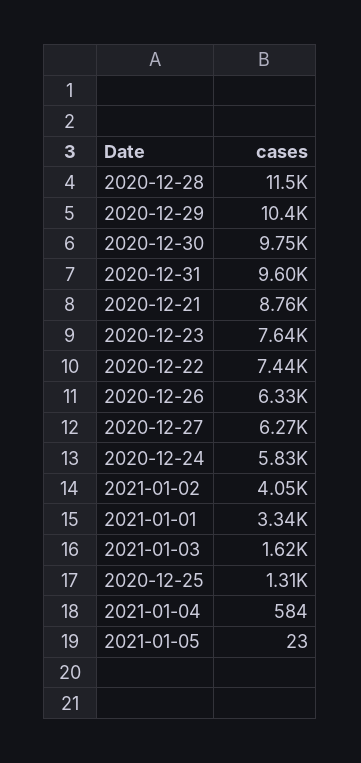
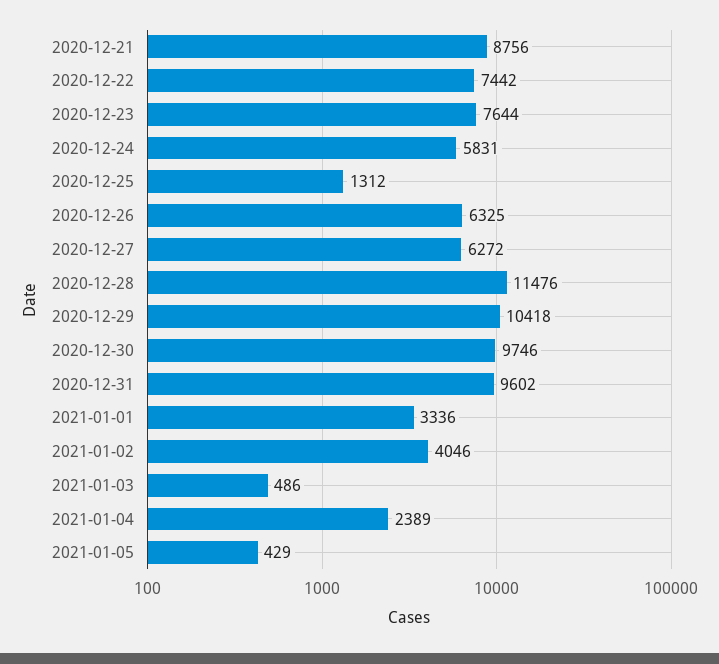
2021-01-03: 1620 -> 486
2021-01-04: 584 -> 2389
2021-01-05: 23 -> 429

